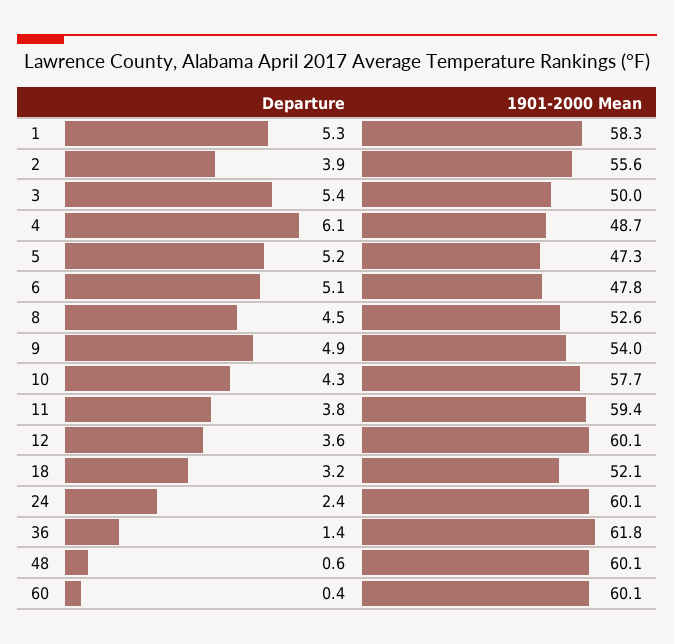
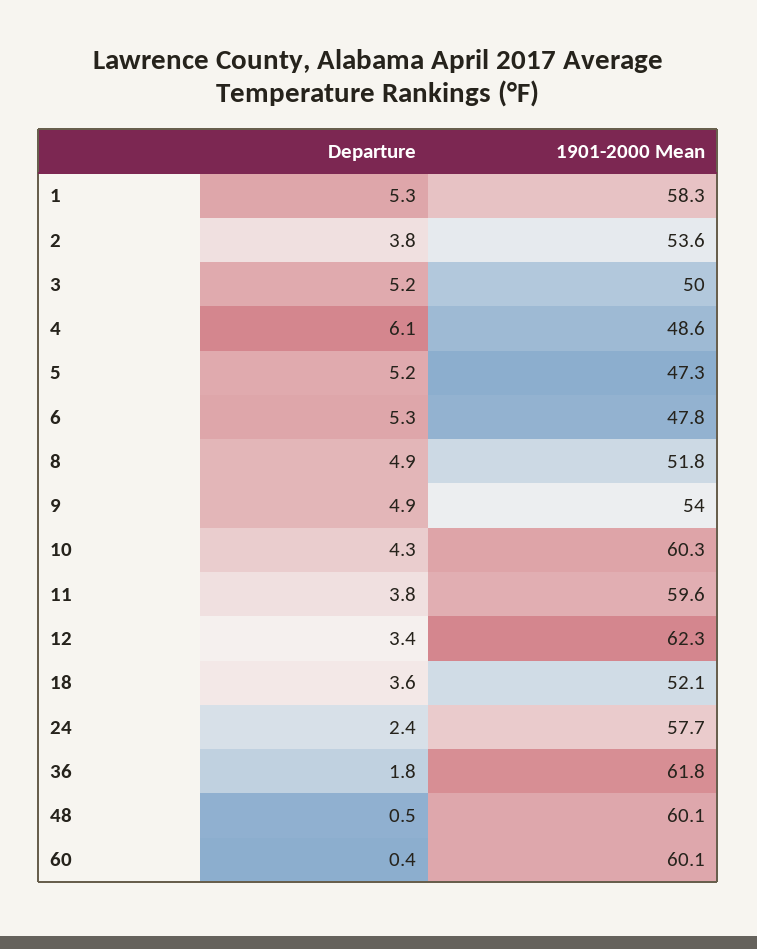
Departure, 2: 3.9 -> 3.8
1901-2000 Mean, 2: 55.6 -> 53.6
Departure, 3: 5.4 -> 5.2
1901-2000 Mean, 4: 48.7 -> 48.6
Departure, 6: 5.1 -> 5.3
Departure, 8: 4.5 -> 4.9
1901-2000 Mean, 8: 52.6 -> 51.8
1901-2000 Mean, 10: 57.7 -> 60.3
1901-2000 Mean, 11: 59.4 -> 59.6
Departure, 12: 3.6 -> 3.4
1901-2000 Mean, 12: 60.1 -> 62.3
Departure, 18: 3.2 -> 3.6
1901-2000 Mean, 24: 60.1 -> 57.7
Departure, 36: 1.4 -> 1.8
Departure, 48: 0.6 -> 0.5

